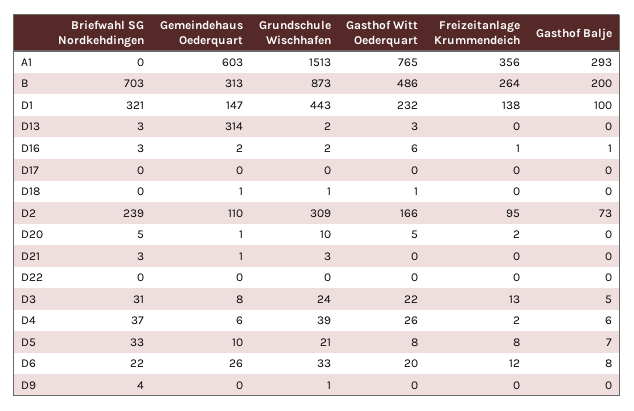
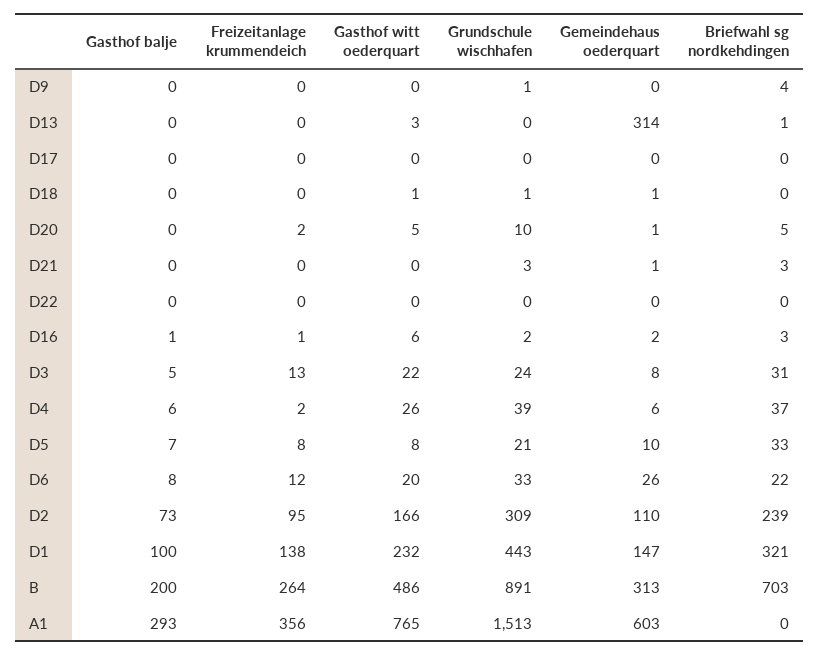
Grundschule Wischhafen, B: 873 -> 891
Briefwahl SG Nordkehdingen, D13: 3 -> 1
Grundschule Wischhafen, D13: 2 -> 0

